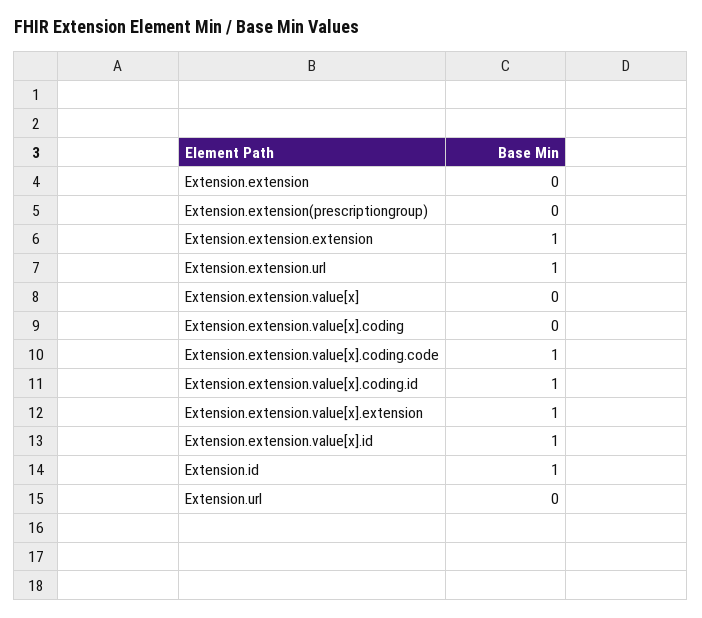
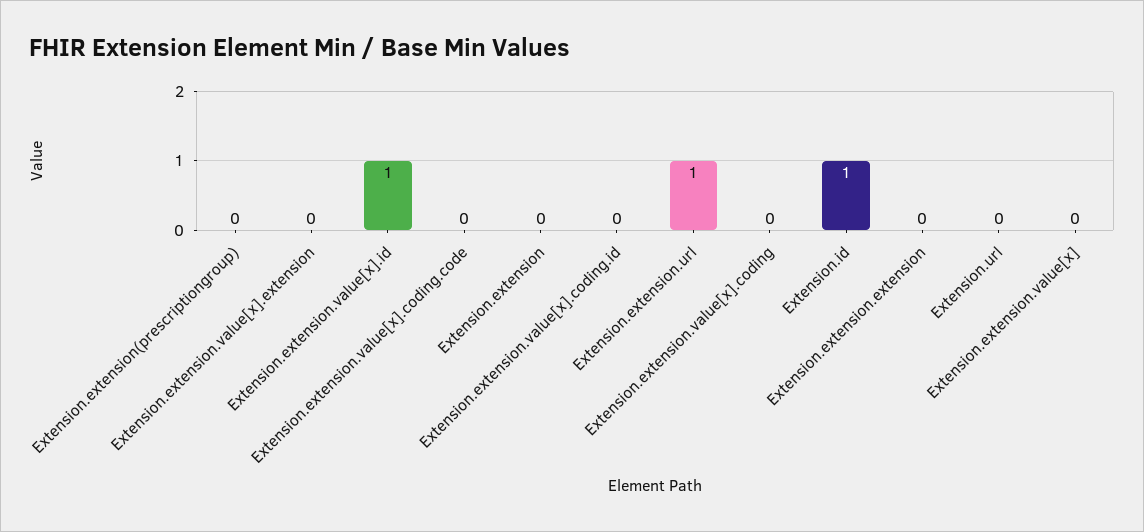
Extension.extension.extension: 1 -> 0
Extension.extension.value[x].coding.code: 1 -> 0
Extension.extension.value[x].coding.id: 1 -> 0
Extension.extension.value[x].extension: 1 -> 0

